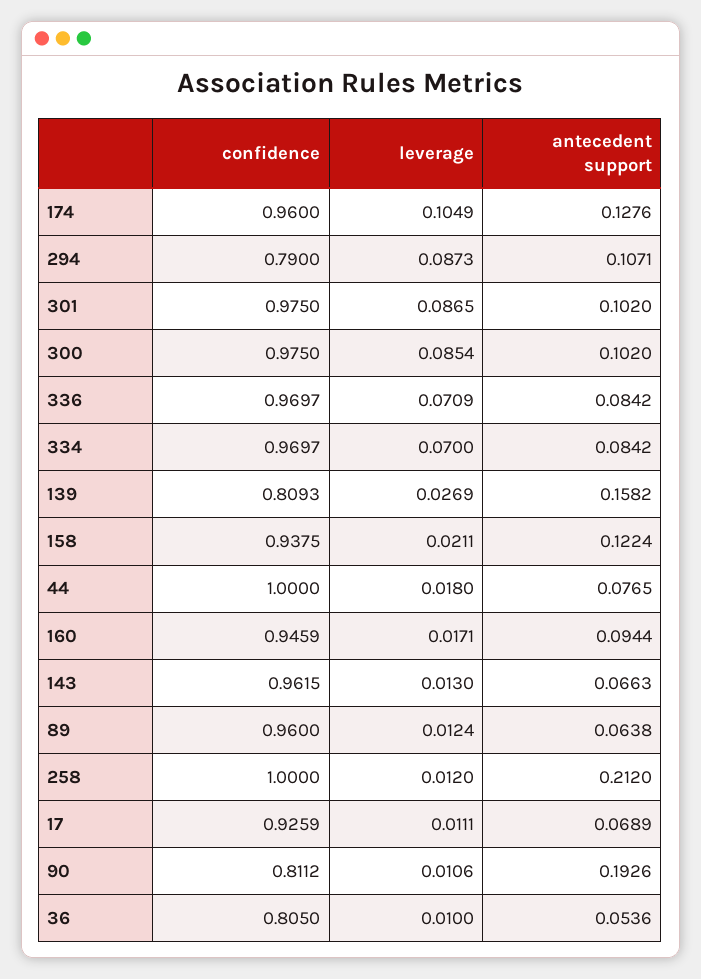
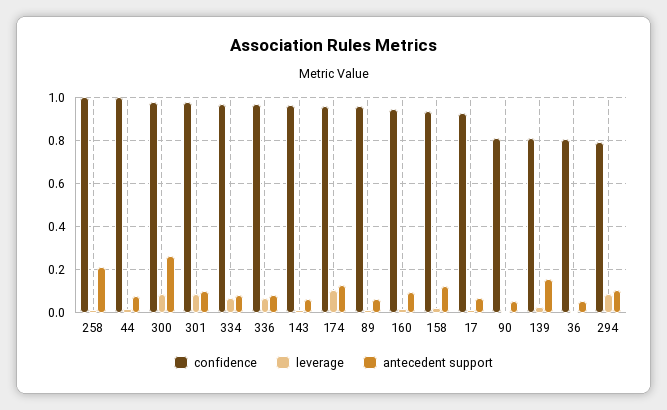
antecedent support, 300: 0.102 -> 0.25
antecedent support, 90: 0.1926 -> 0.05

